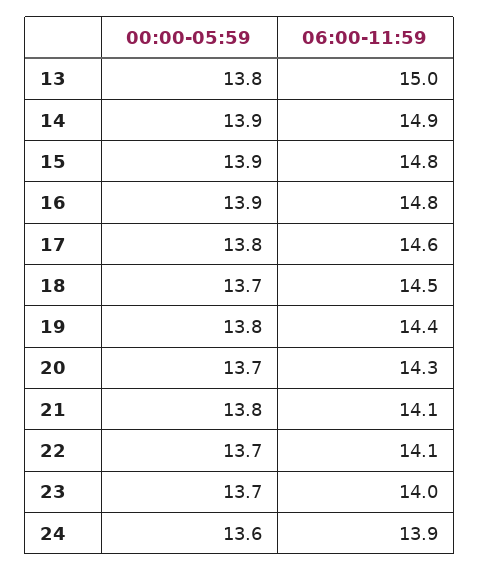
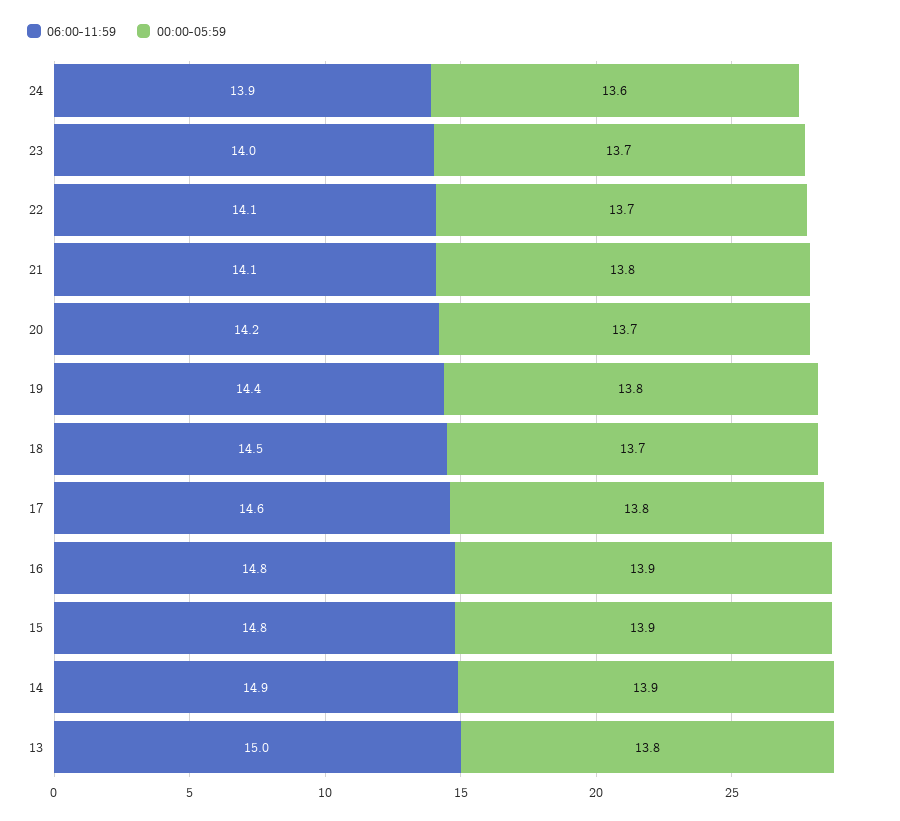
06:00-11:59, 20: 14.3 -> 14.2

